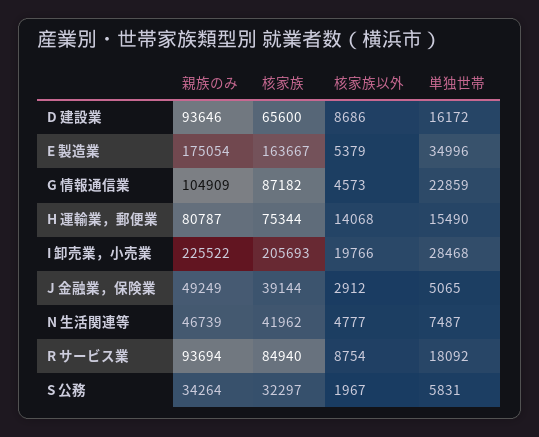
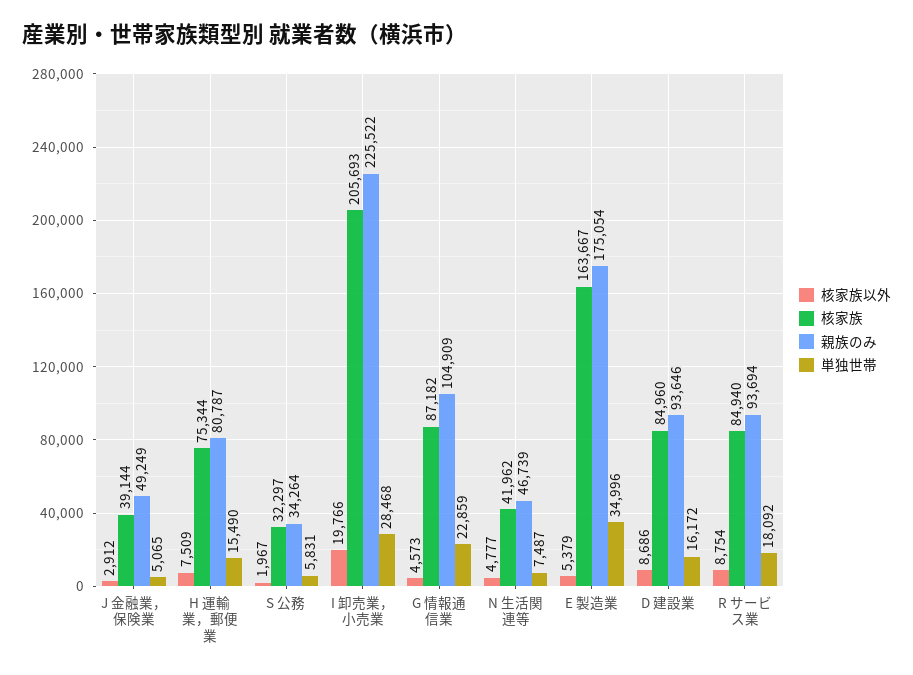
核家族, D 建設業: 65600 -> 84960
核家族以外, H 運輸業，郵便業: 14068 -> 7509

